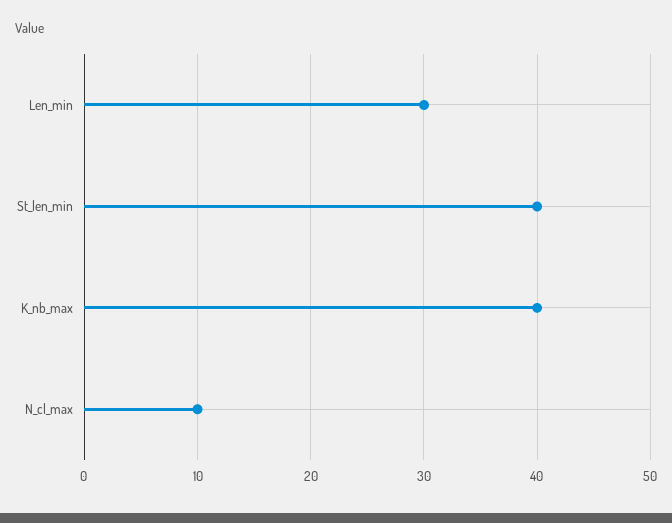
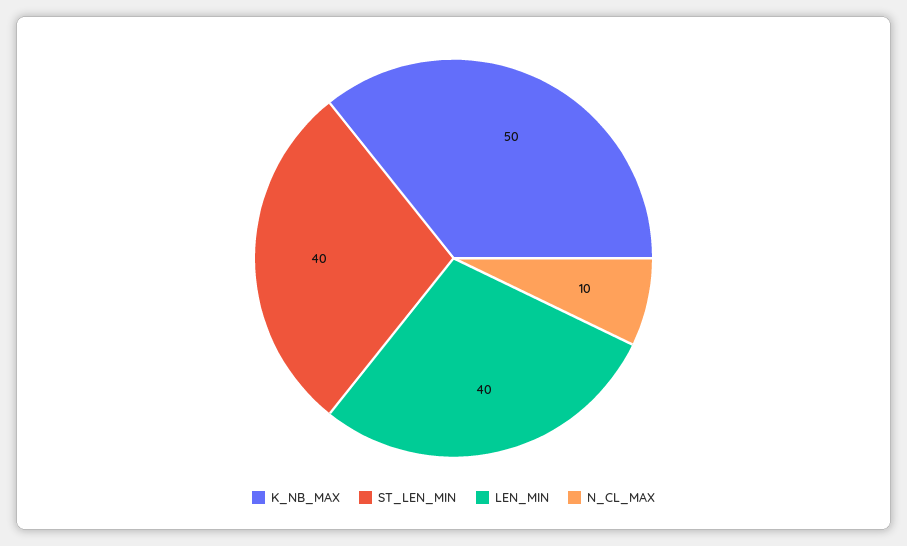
Len_min: 30 -> 40
K_nb_max: 40 -> 50

